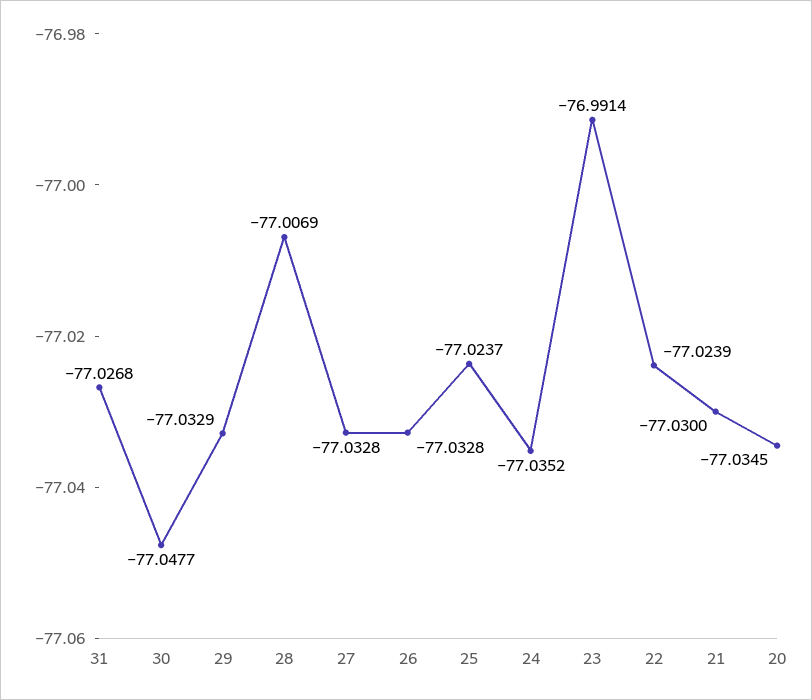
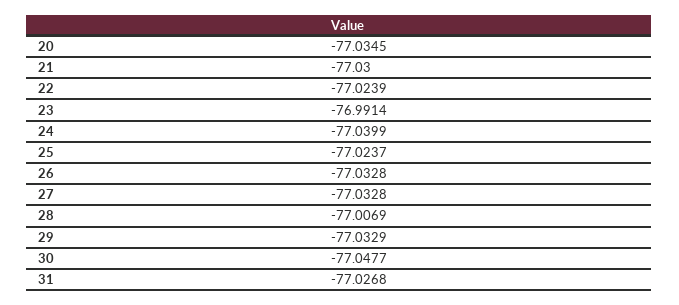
24: -77.0352 -> -77.0399

